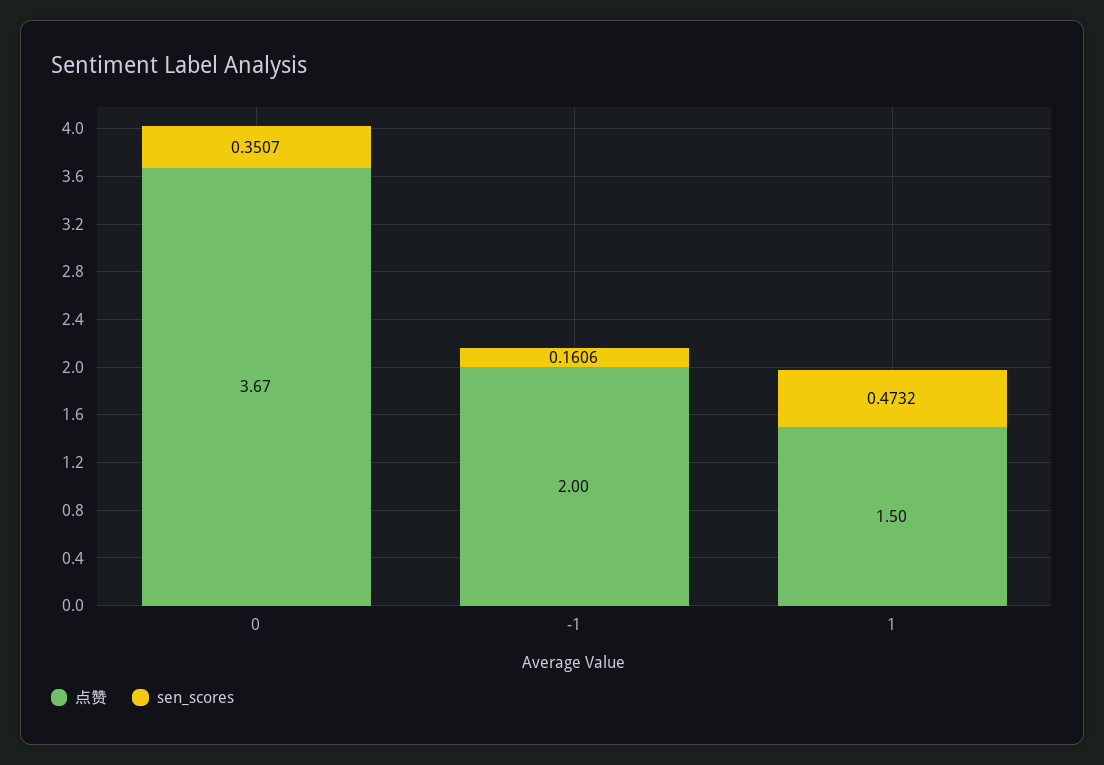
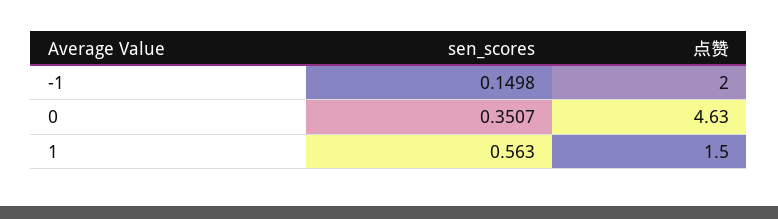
点赞, 0: 3.67 -> 4.63
sen_scores, -1: 0.1606 -> 0.1498
sen_scores, 1: 0.4732 -> 0.563

